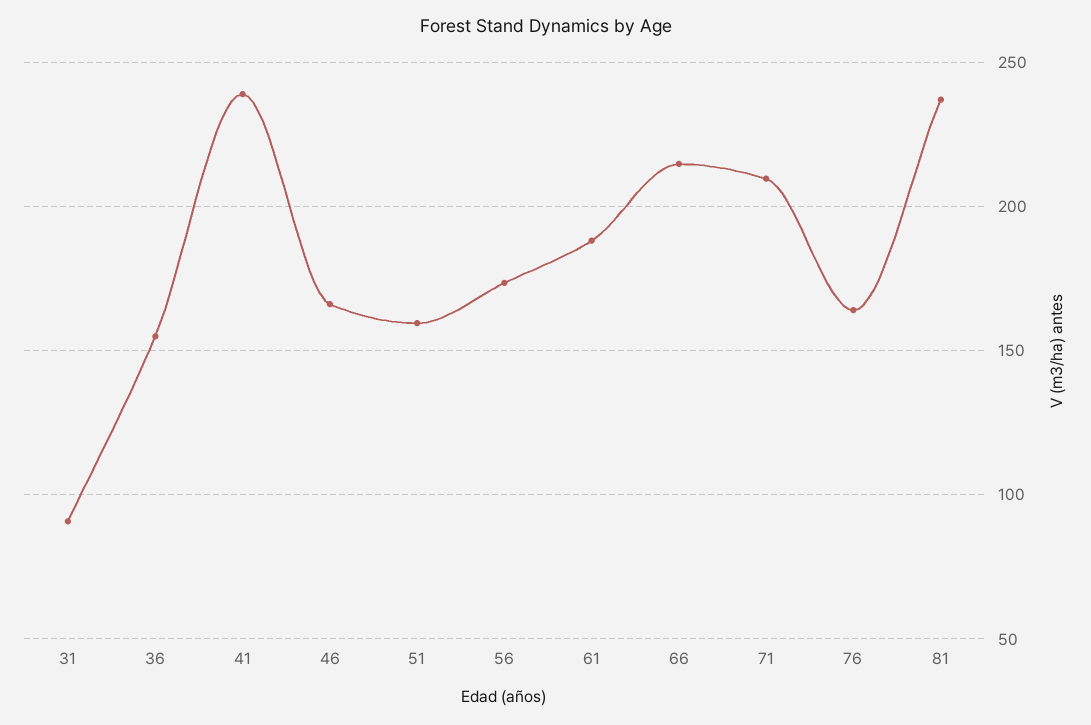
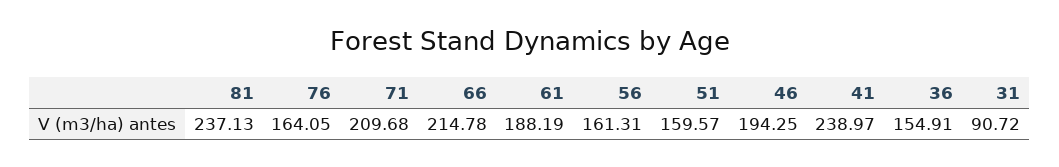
46: 165 -> 194.25
56: 175 -> 161.31

